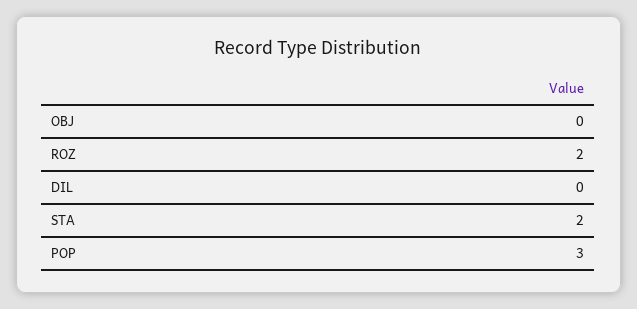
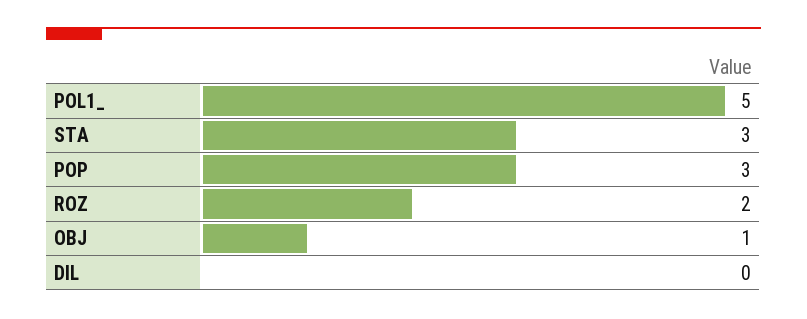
OBJ: 0 -> 1
STA: 2 -> 3
POL1_: none -> 5

